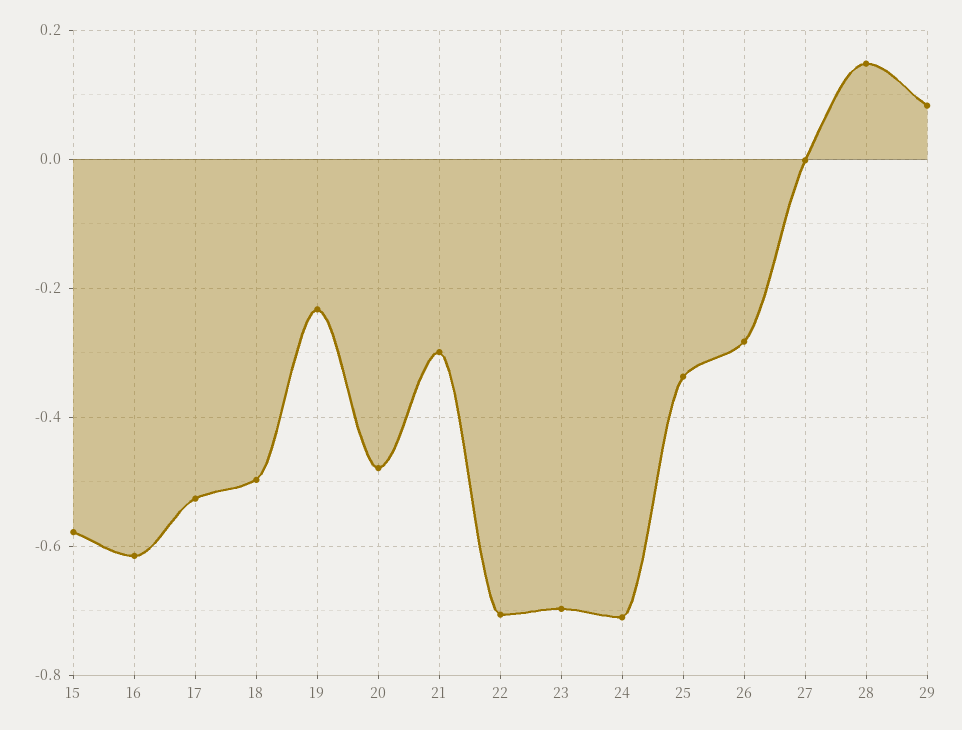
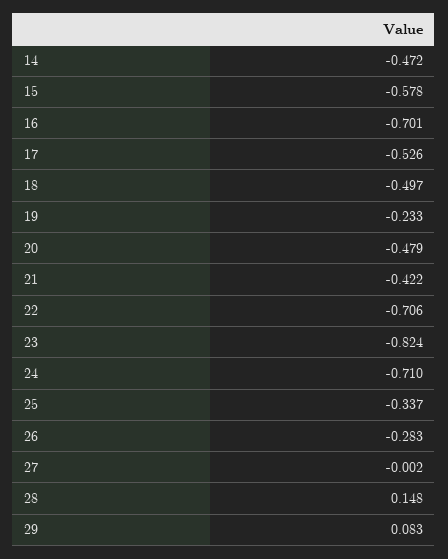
16: -0.62 -> -0.701
21: -0.3 -> -0.422
23: -0.7 -> -0.824
14: none -> -0.472

